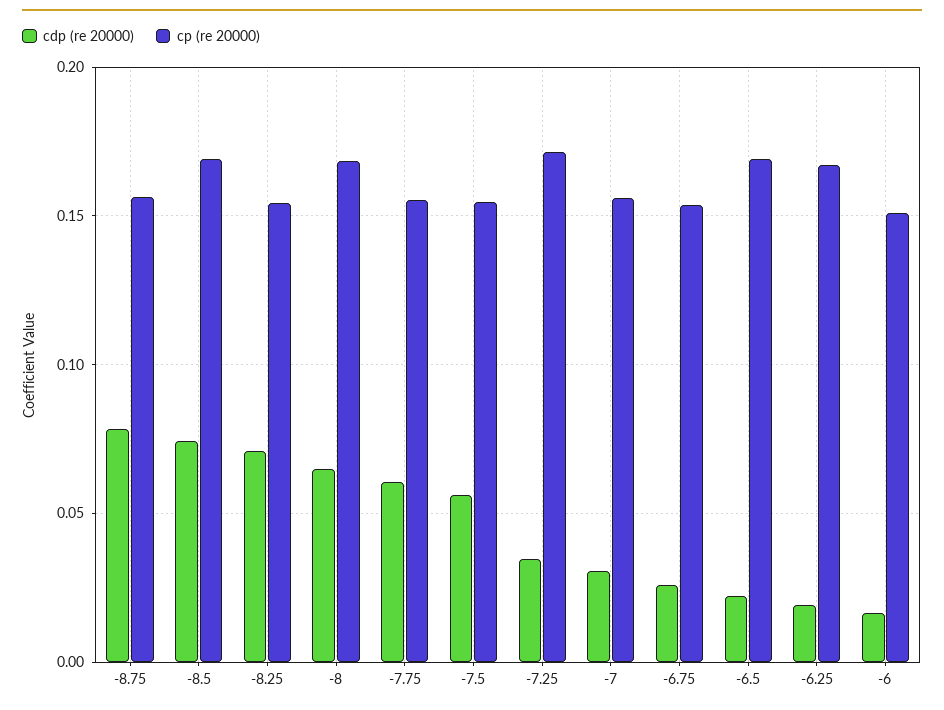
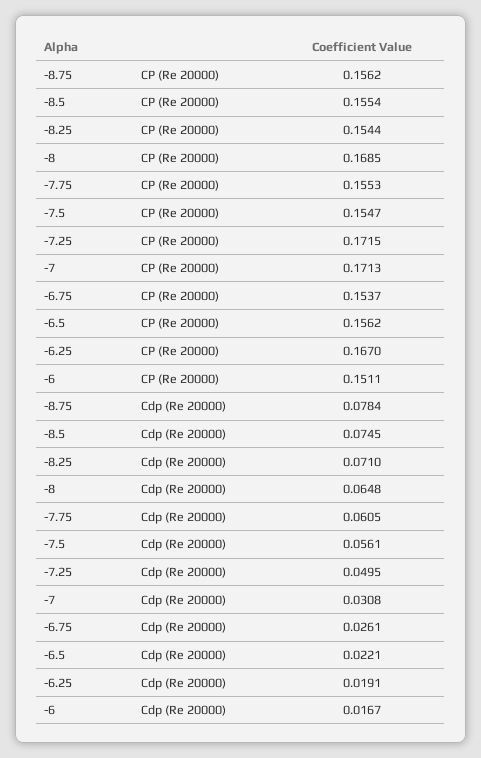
cp (re 20000), -8.5: 0.17 -> 0.1554
cdp (re 20000), -7.25: 0.035 -> 0.0495
cp (re 20000), -7: 0.155 -> 0.1713
cp (re 20000), -6.5: 0.17 -> 0.1562

